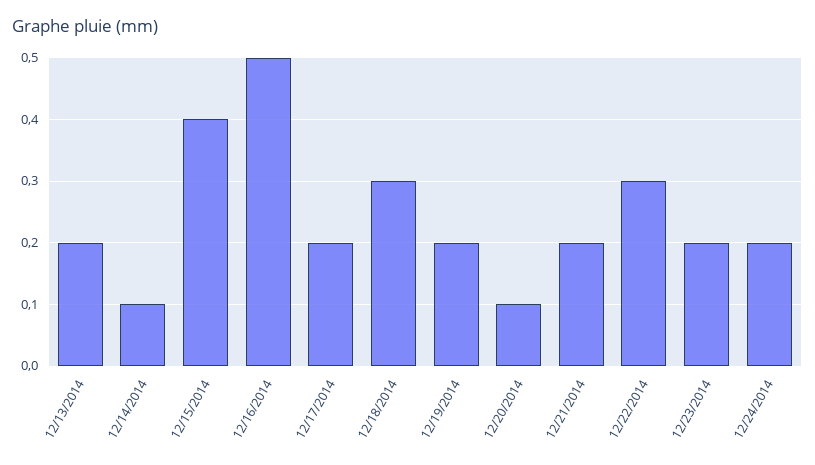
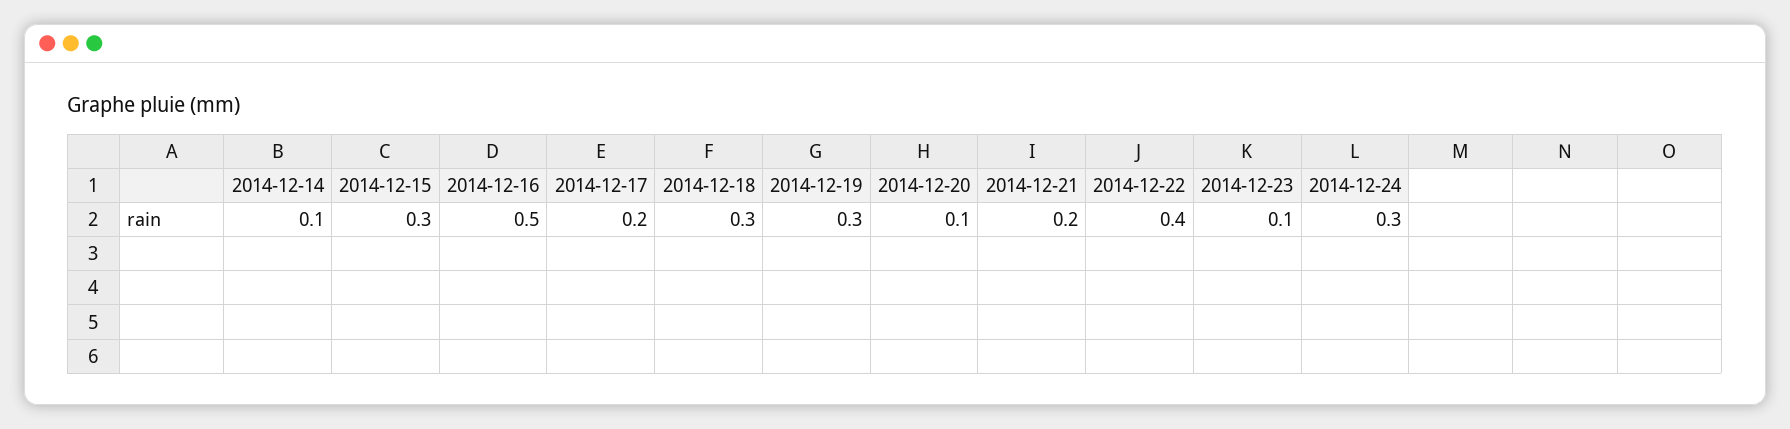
12/13/2014: 0.2 -> none
12/15/2014: 0.4 -> 0.3
12/19/2014: 0.2 -> 0.3
12/22/2014: 0.3 -> 0.4
12/23/2014: 0.2 -> 0.1
12/24/2014: 0.2 -> 0.3

